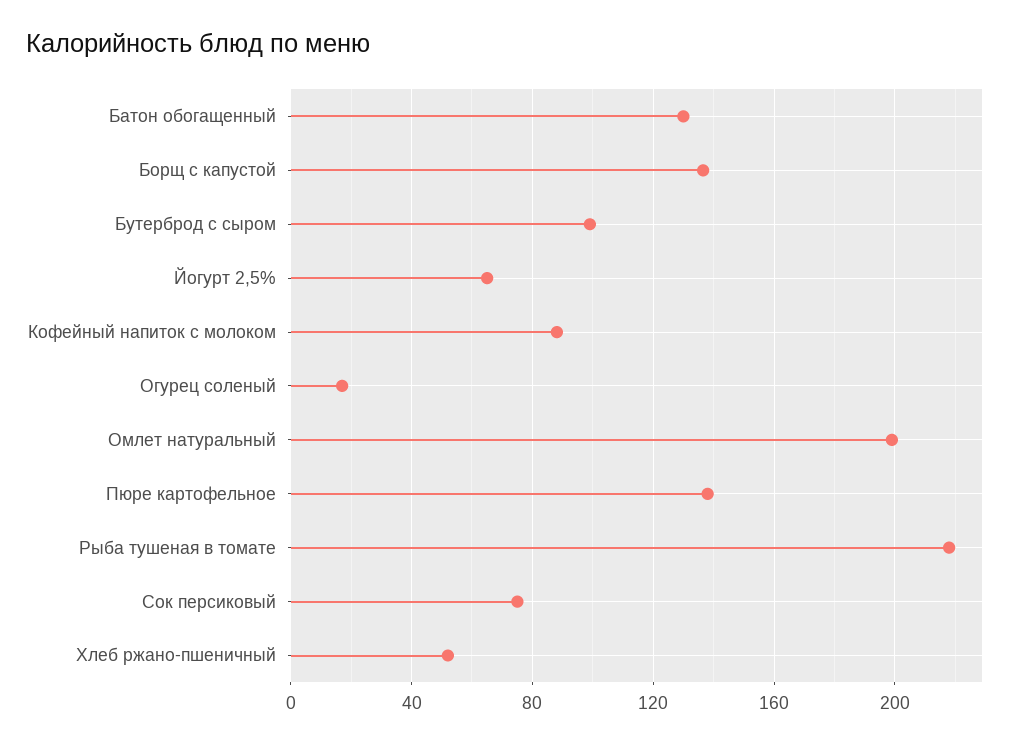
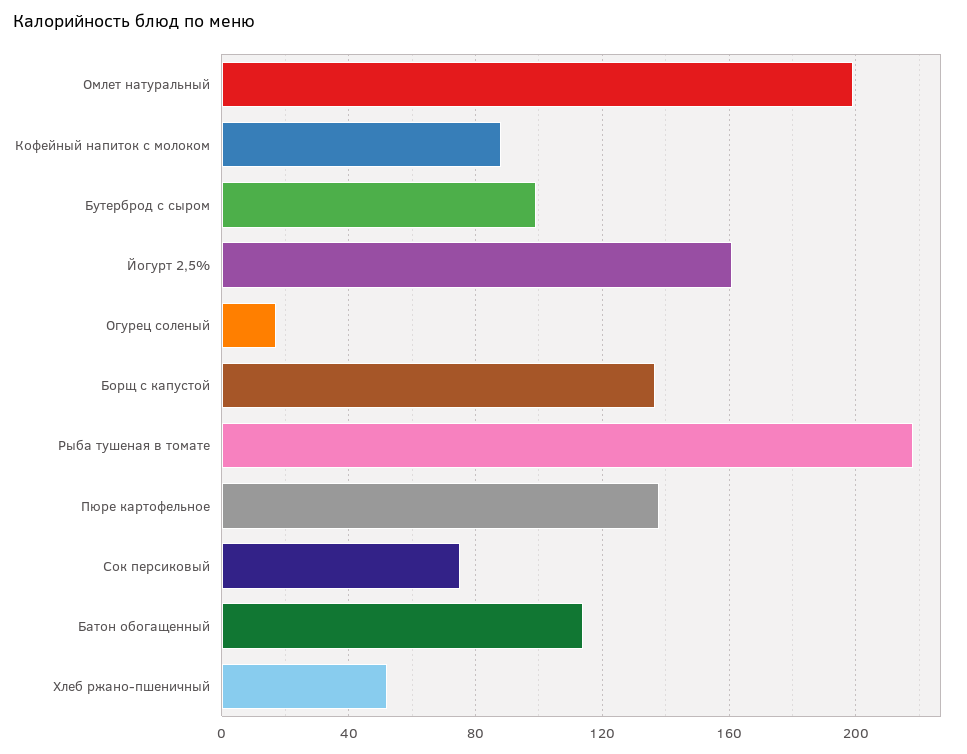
Батон обогащенный: 130 -> 115
Йогурт 2,5%: 65 -> 160

